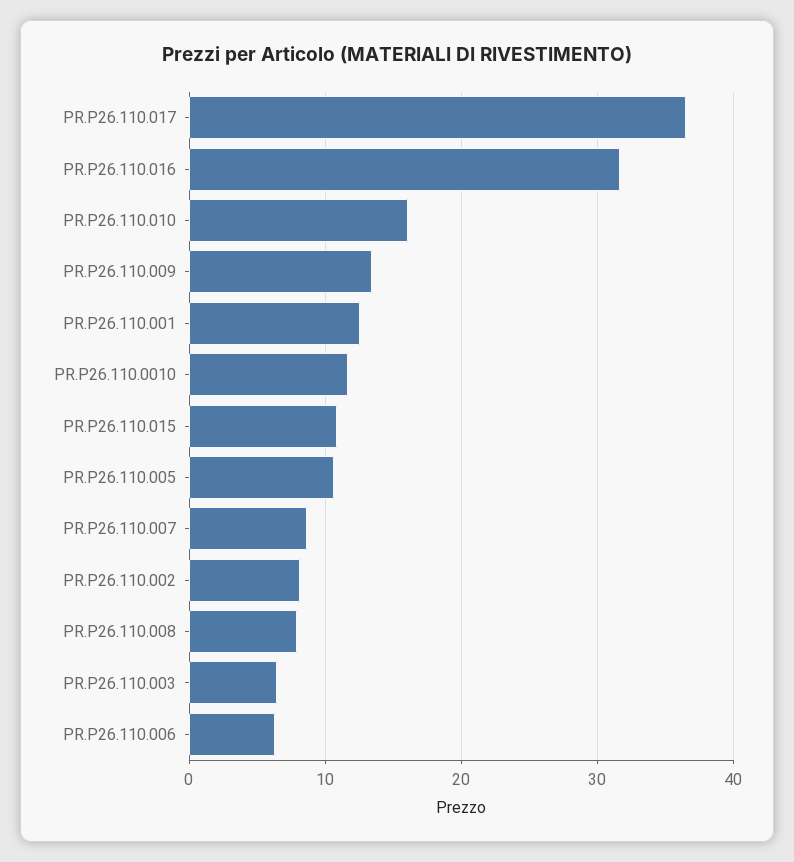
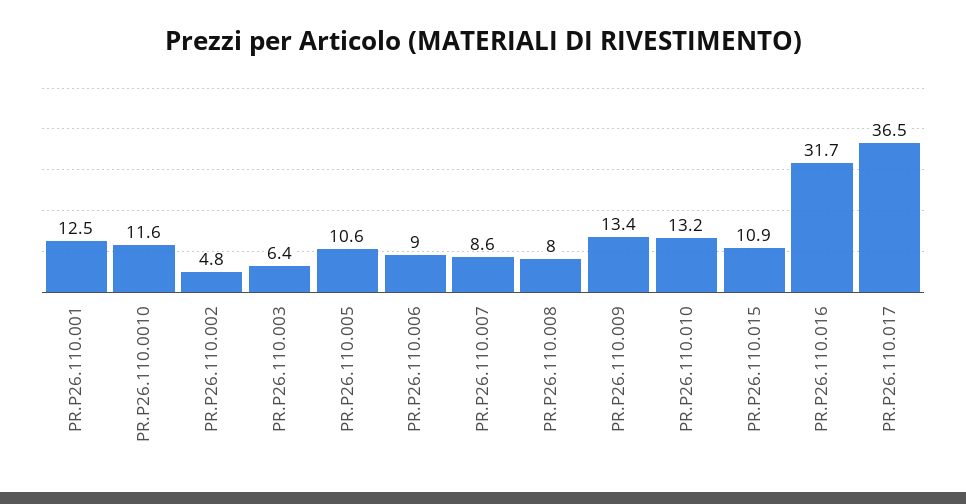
PR.P26.110.010: 16 -> 13.2
PR.P26.110.002: 8 -> 4.8
PR.P26.110.006: 6 -> 9

